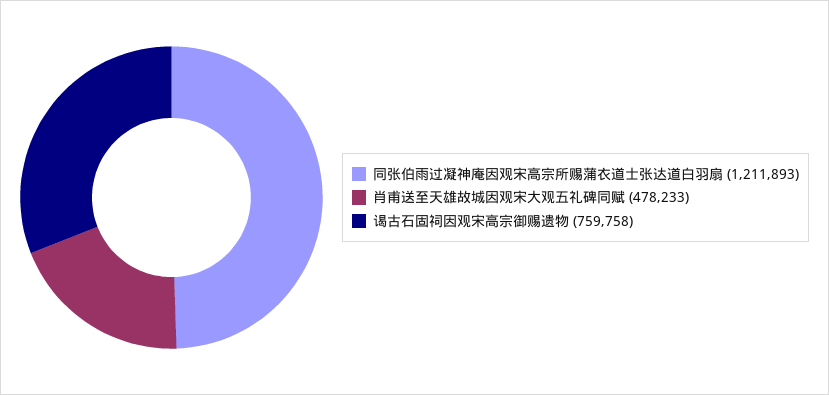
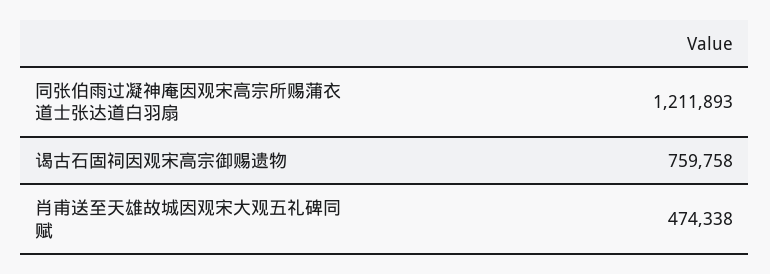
肖甫送至天雄故城因观宋大观五礼碑同赋: 478233 -> 474338

